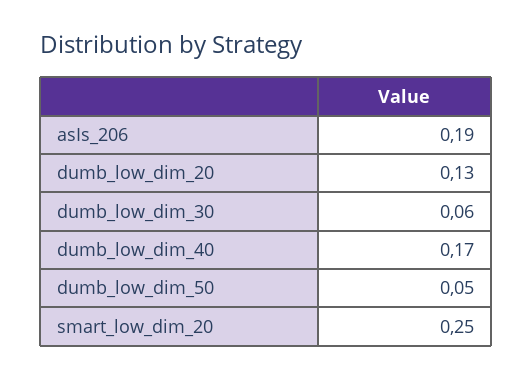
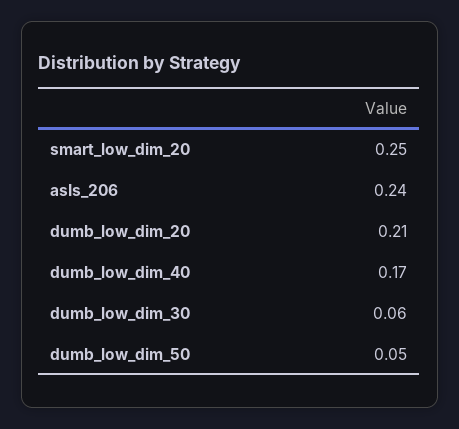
asIs_206: 0.19 -> 0.24
dumb_low_dim_20: 0.13 -> 0.21

